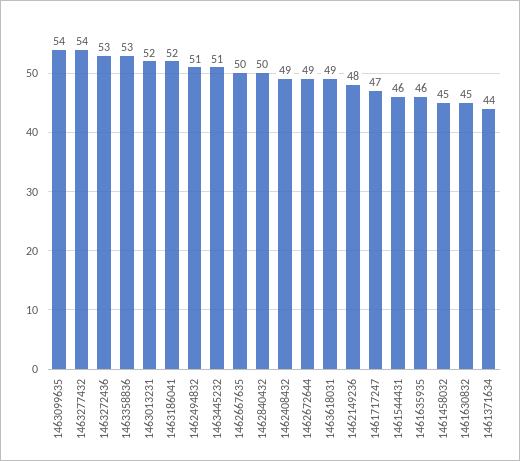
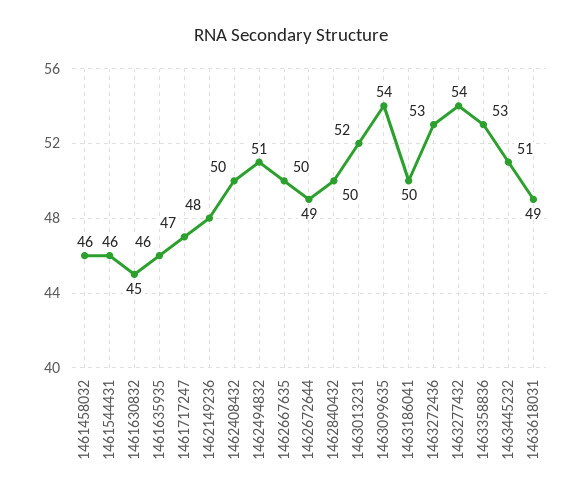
1463186041: 52 -> 50
1462408432: 49 -> 50
1461458032: 45 -> 46
1461371634: 44 -> none

